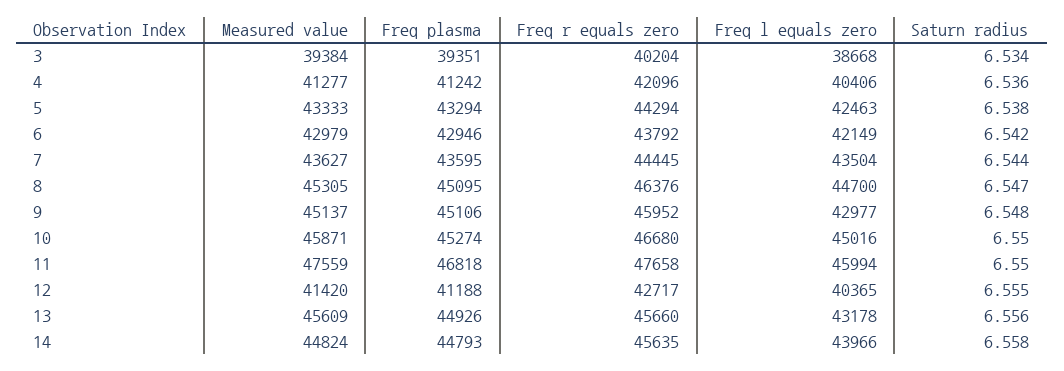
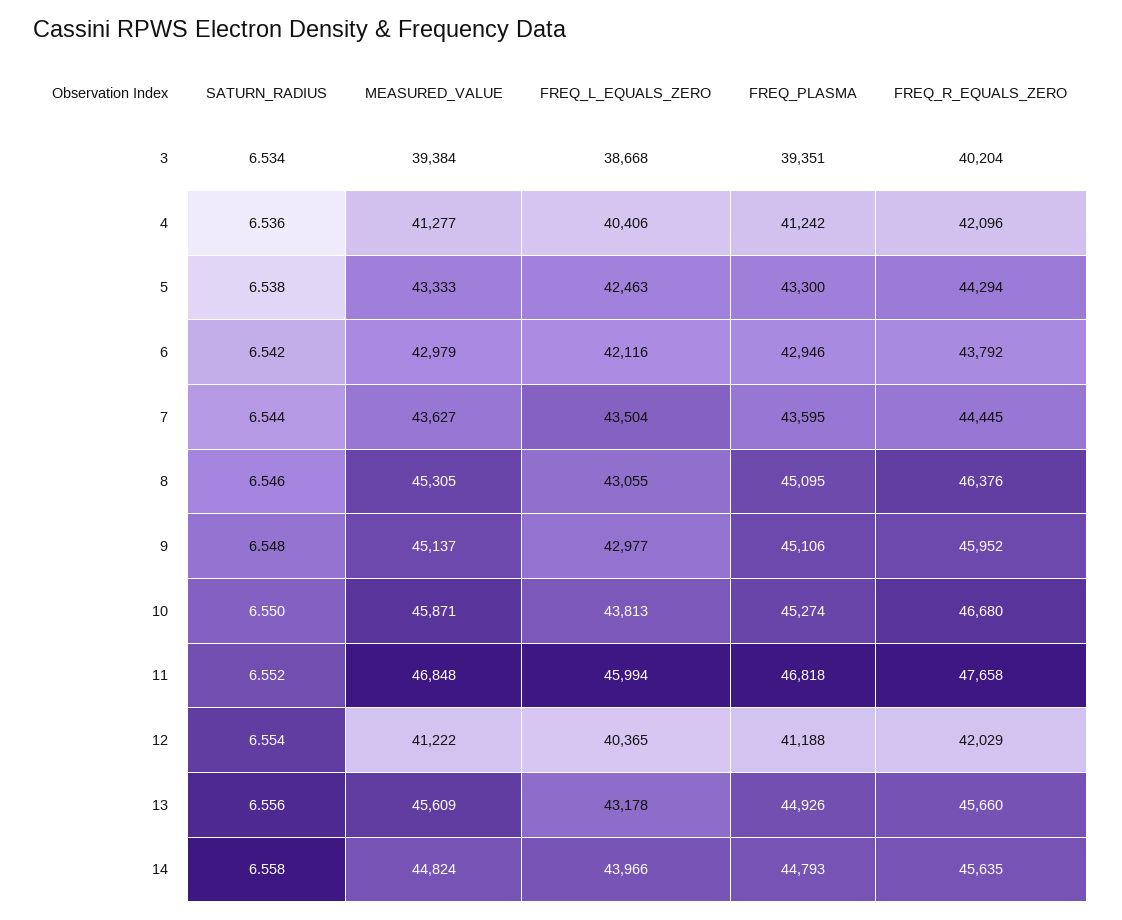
Freq plasma, 5: 43294 -> 43300
Freq l equals zero, 6: 42149 -> 42116
Freq l equals zero, 8: 44700 -> 43055
Saturn radius, 8: 6.547 -> 6.546
Freq l equals zero, 10: 45016 -> 43813
Measured value, 11: 47559 -> 46848
Saturn radius, 11: 6.55 -> 6.552
Measured value, 12: 41420 -> 41222
Freq r equals zero, 12: 42717 -> 42029
Saturn radius, 12: 6.555 -> 6.554

